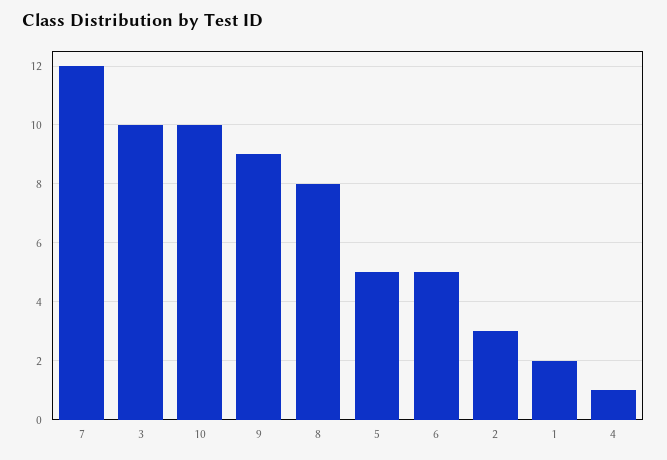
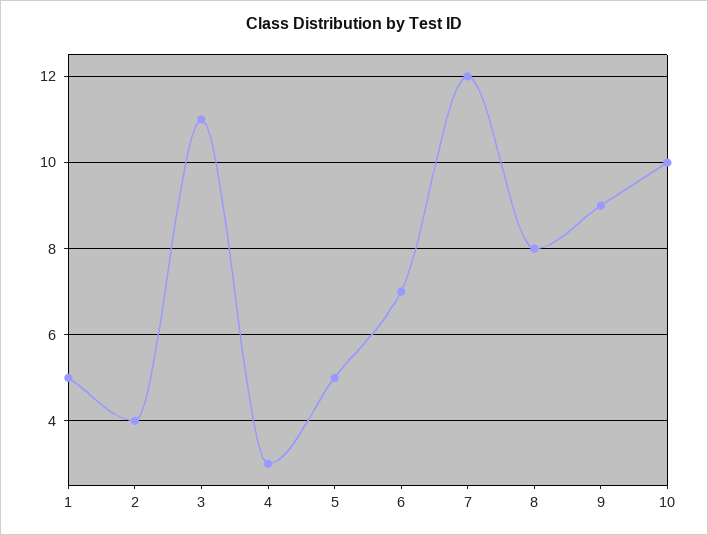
3: 10 -> 11
6: 5 -> 7
2: 3 -> 4
1: 2 -> 5
4: 1 -> 3

